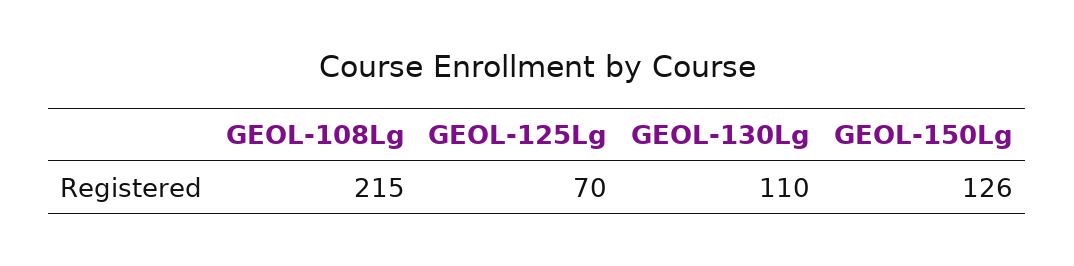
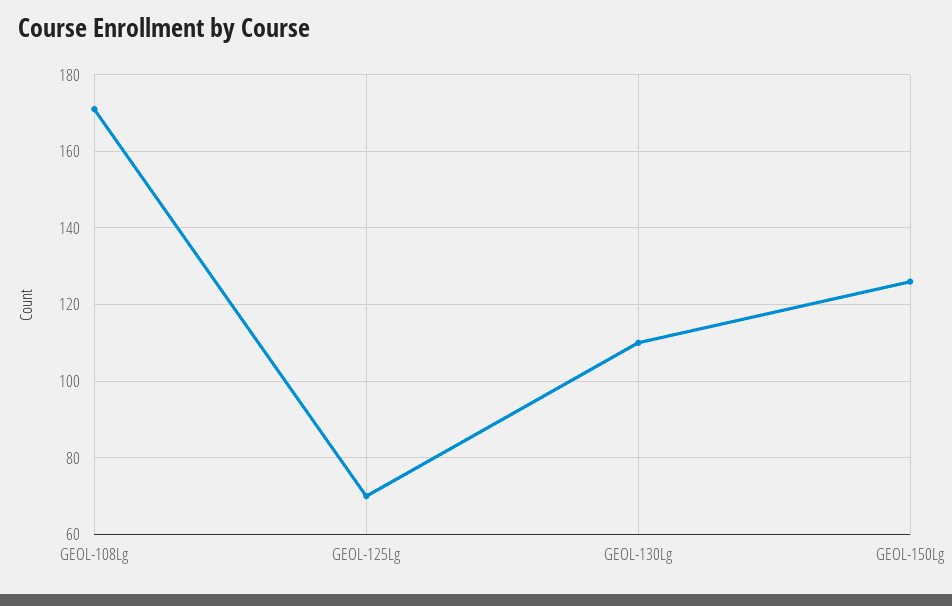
GEOL-108Lg: 215 -> 170

